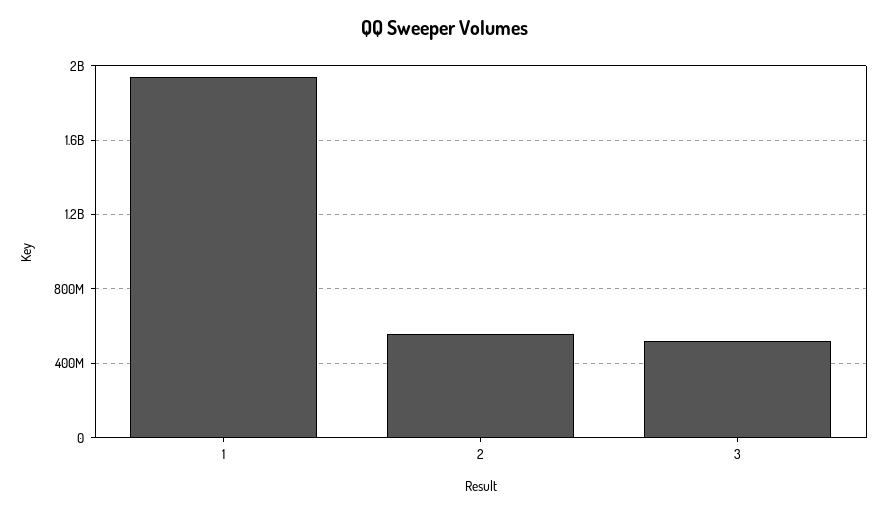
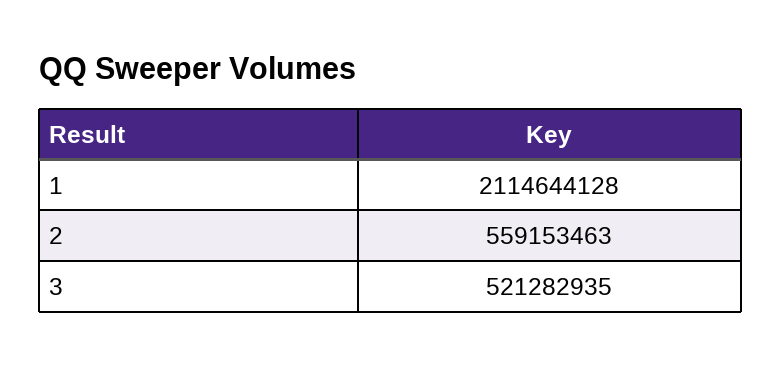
1: 1950000000 -> 2114644128

